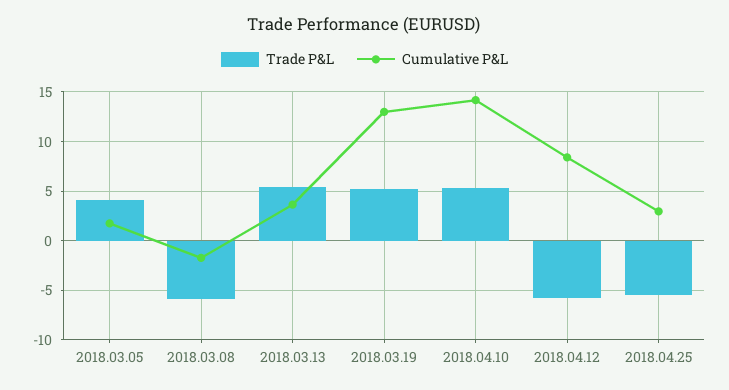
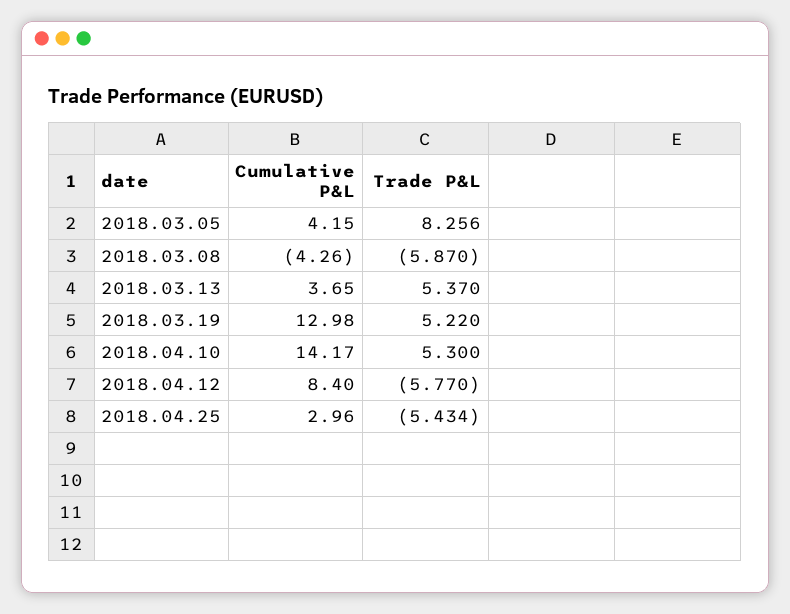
Trade P&L, 2018.03.05: 4 -> 8.256
Cumulative P&L, 2018.03.05: 2 -> 4.15
Cumulative P&L, 2018.03.08: -2 -> -4.26

